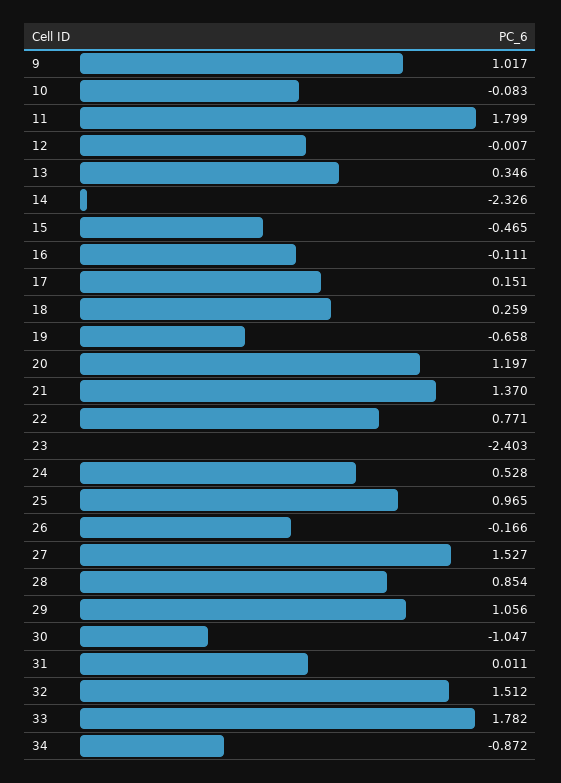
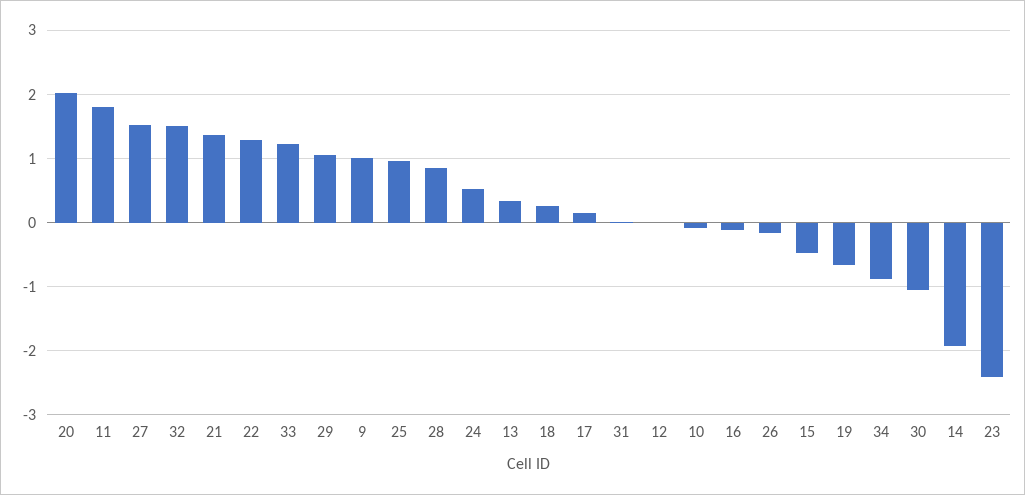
14: -2.326 -> -1.9
20: 1.197 -> 2
22: 0.771 -> 1.3
33: 1.782 -> 1.2

